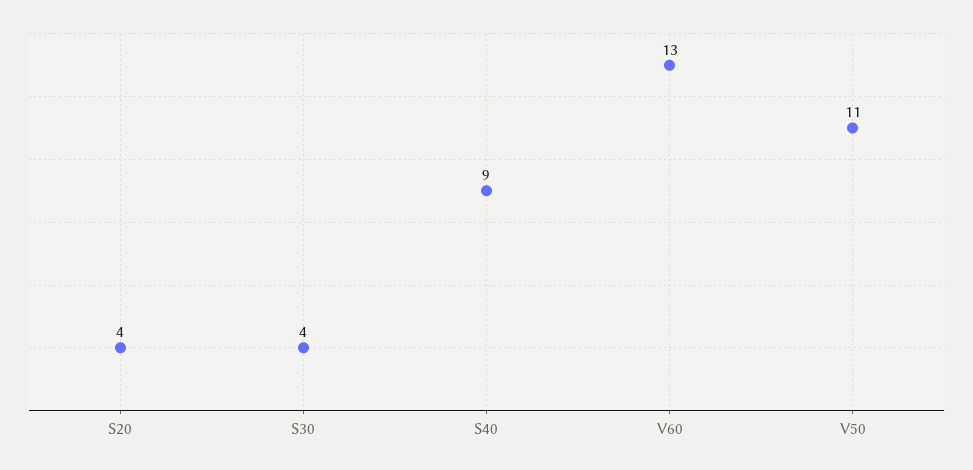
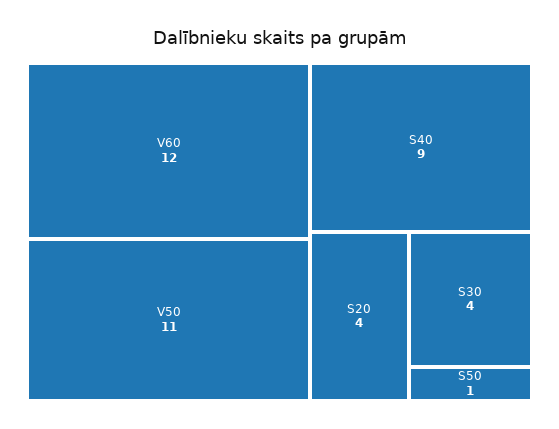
V60: 13 -> 12
S50: none -> 1

